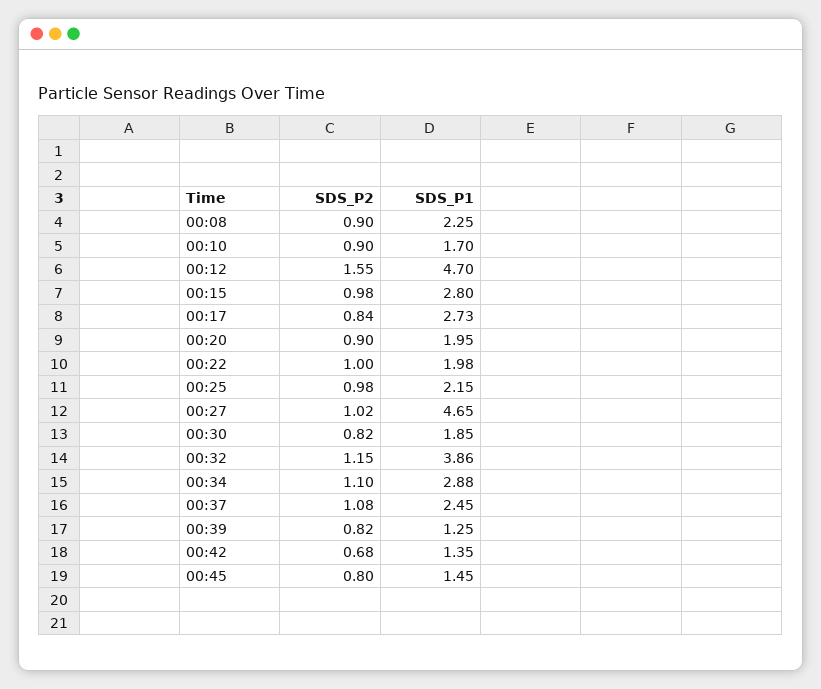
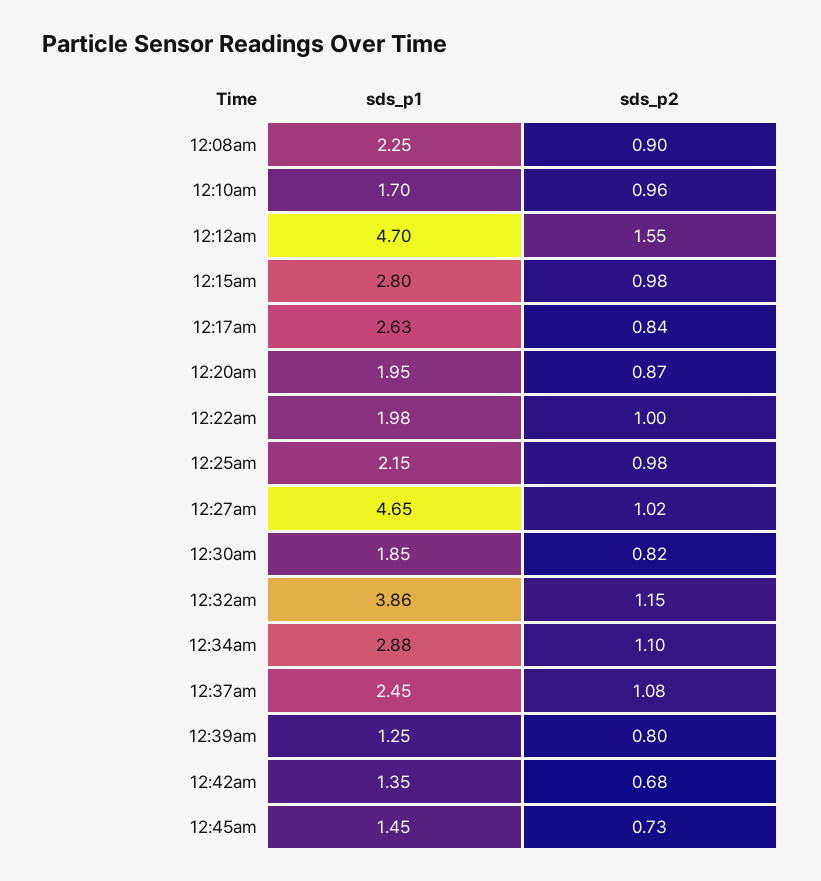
SDS_P2, 00:10: 0.9 -> 0.96
SDS_P1, 00:17: 2.73 -> 2.63
SDS_P2, 00:20: 0.9 -> 0.87
SDS_P2, 00:39: 0.82 -> 0.8
SDS_P2, 00:45: 0.8 -> 0.73

